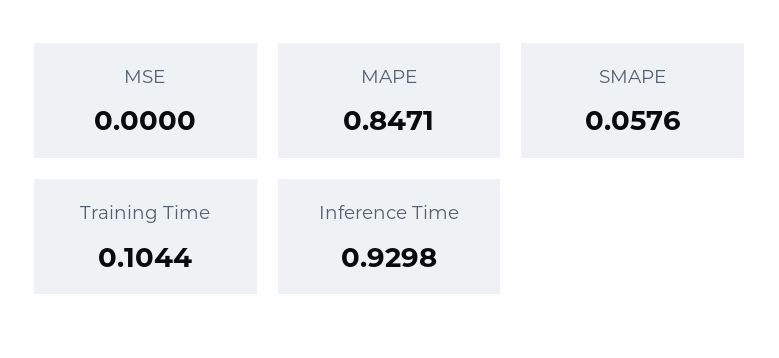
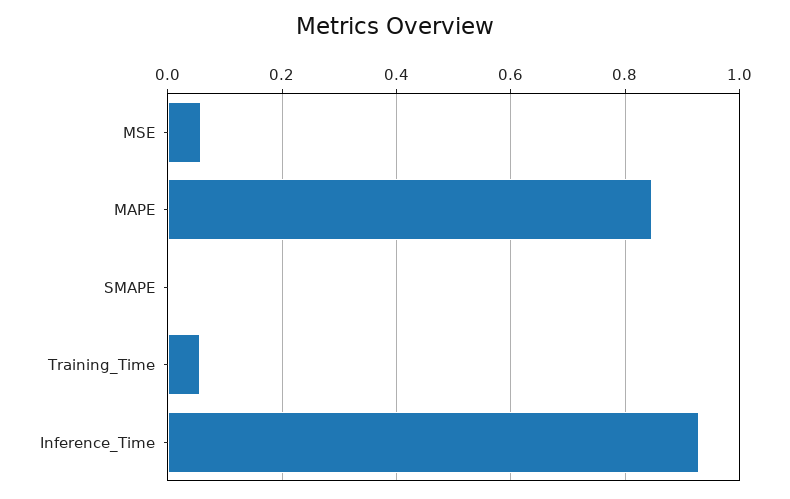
MSE: 0 -> 0.06
SMAPE: 0.0576 -> 0
Training Time: 0.1044 -> 0.06

